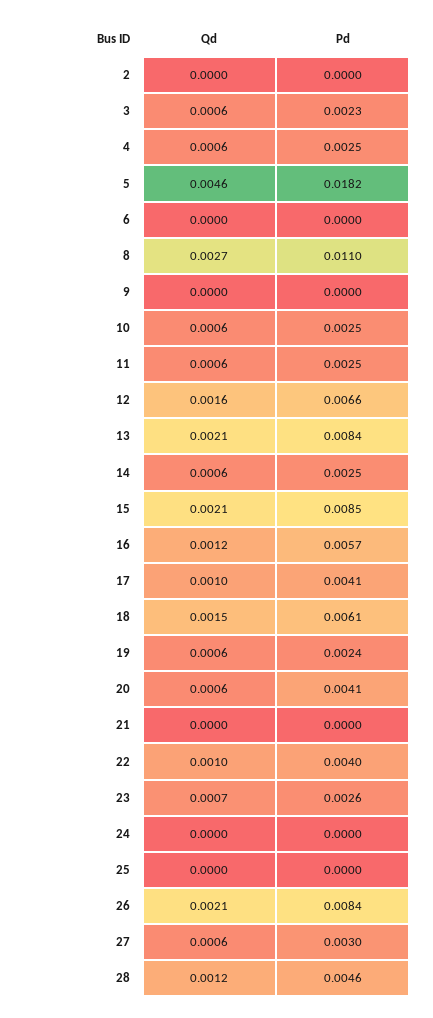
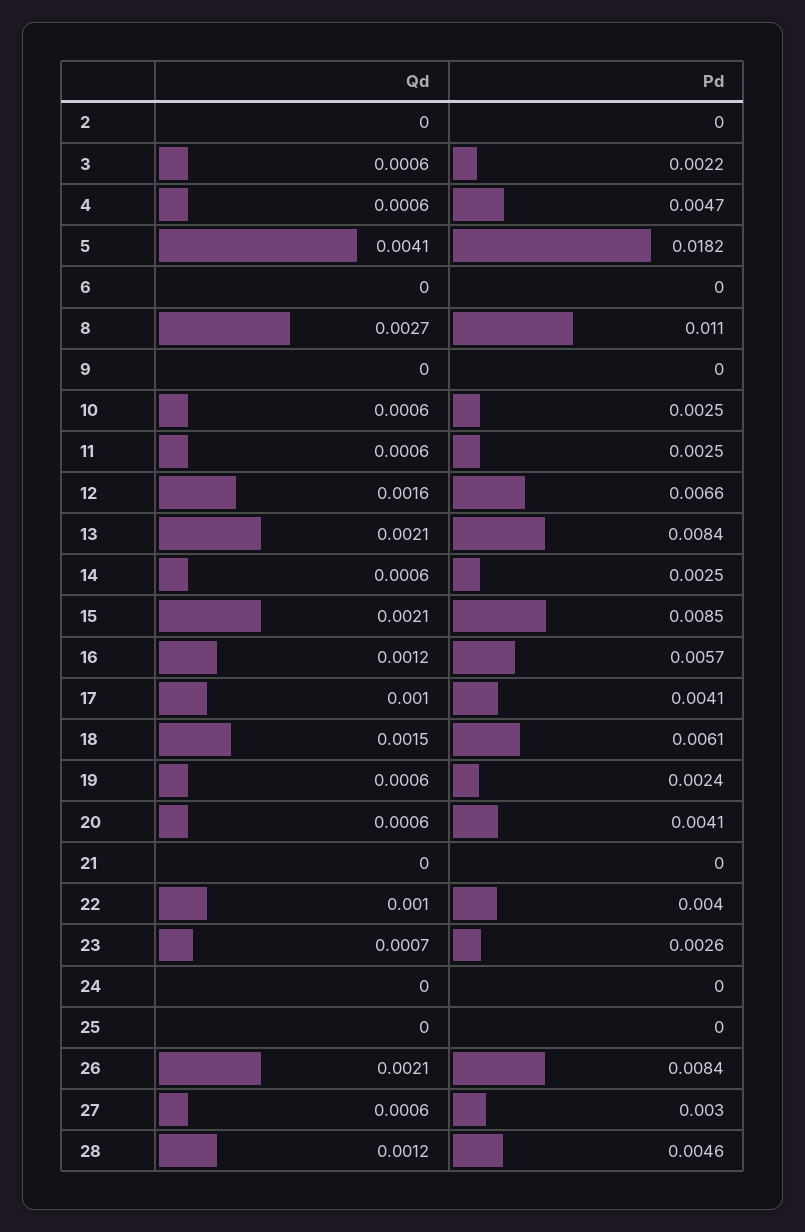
Pd, 3: 0.0023 -> 0.0022
Pd, 4: 0.0025 -> 0.0047
Qd, 5: 0.0046 -> 0.0041

